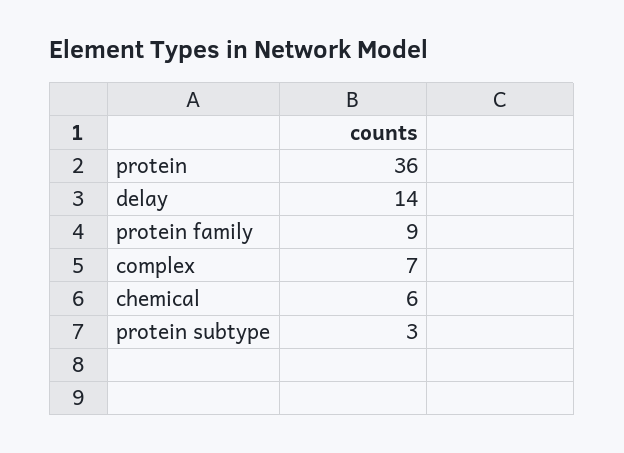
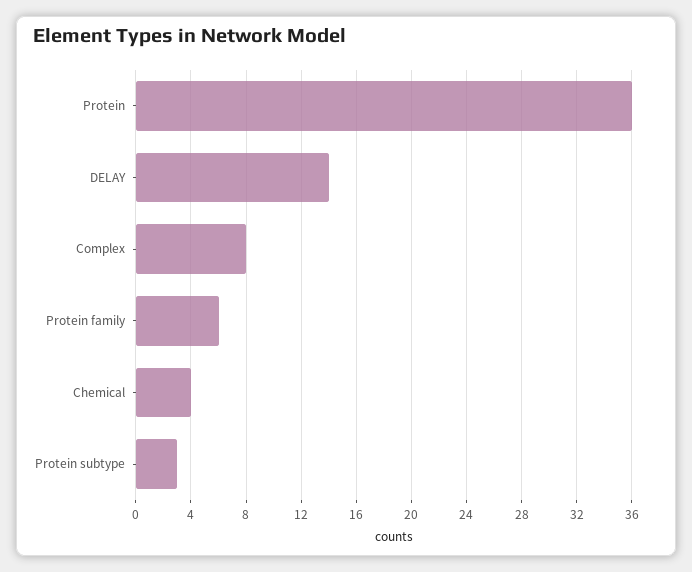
protein family: 9 -> 6
complex: 7 -> 8
chemical: 6 -> 4

